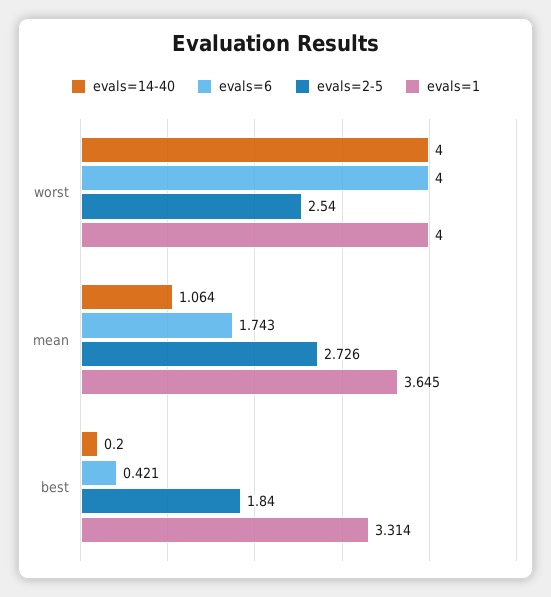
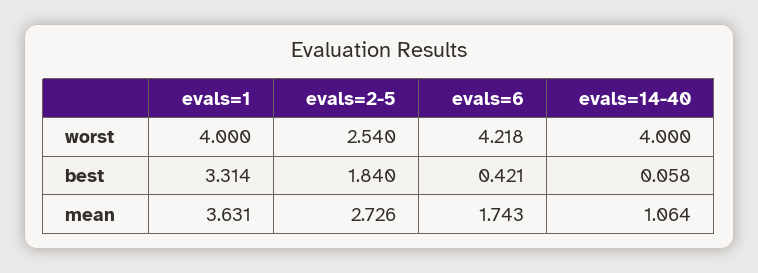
evals=6, worst: 4 -> 4.218
evals=1, mean: 3.645 -> 3.631
evals=14-40, best: 0.2 -> 0.058

